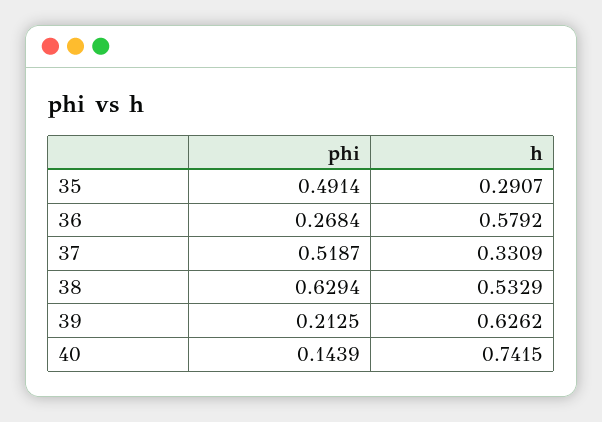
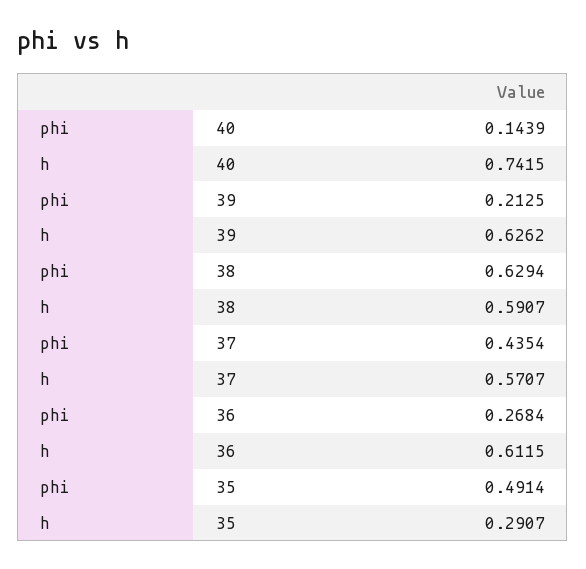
h, 36: 0.5792 -> 0.6115
phi, 37: 0.5187 -> 0.4354
h, 37: 0.3309 -> 0.5707
h, 38: 0.5329 -> 0.5907

